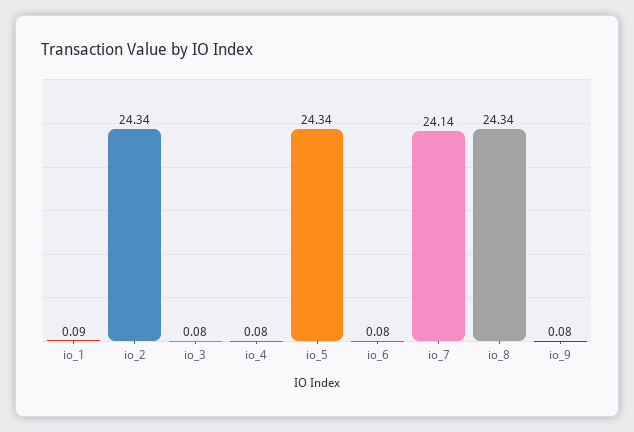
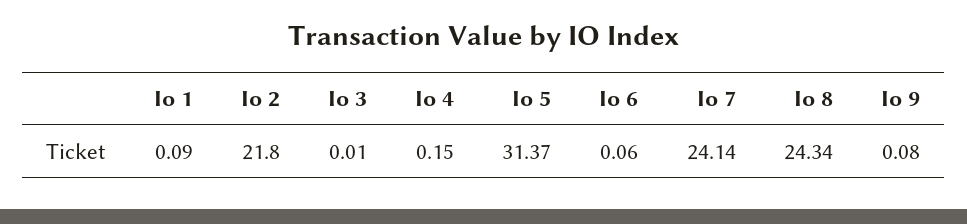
io_2: 24.34 -> 21.8
io_3: 0.08 -> 0.01
io_4: 0.08 -> 0.15
io_5: 24.34 -> 31.37
io_6: 0.08 -> 0.06

